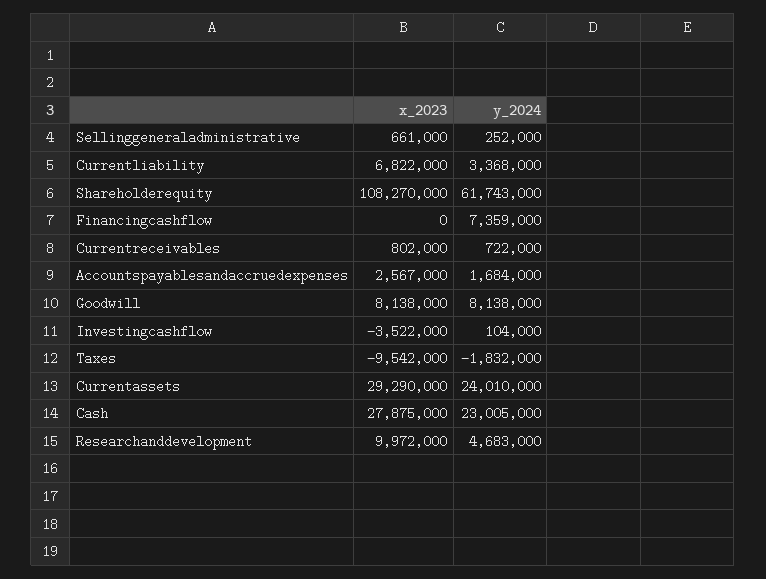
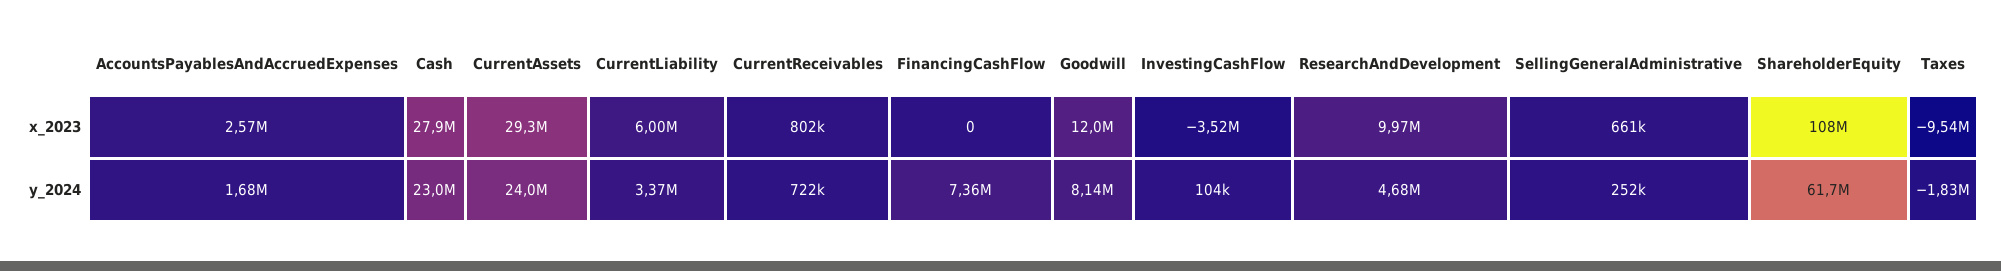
x_2023, Currentliability: 6822000 -> 6000000
x_2023, Goodwill: 8138000 -> 12000000

